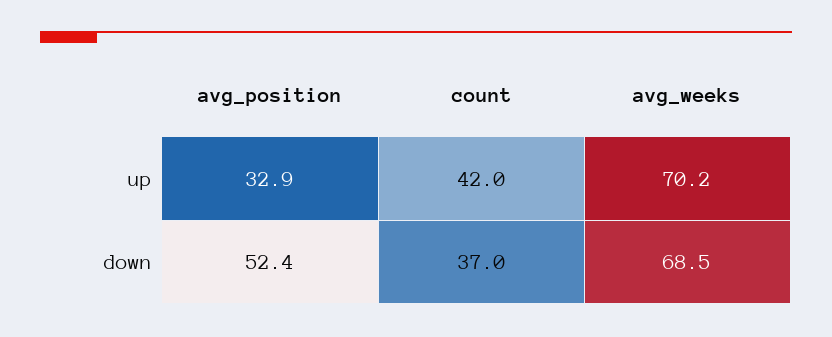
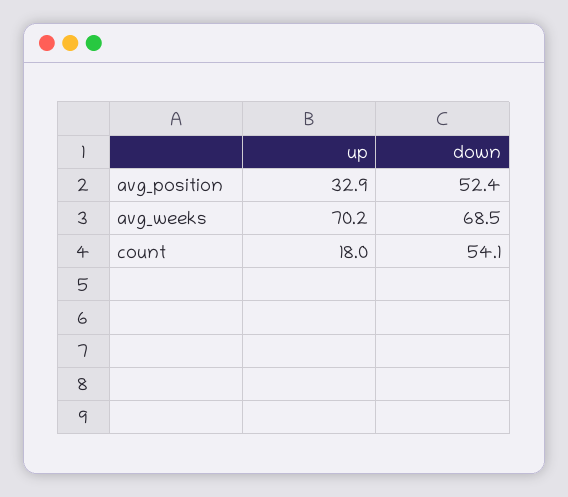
count, up: 42 -> 18
count, down: 37 -> 54.1

